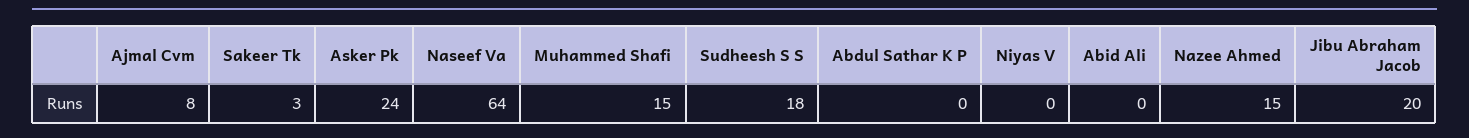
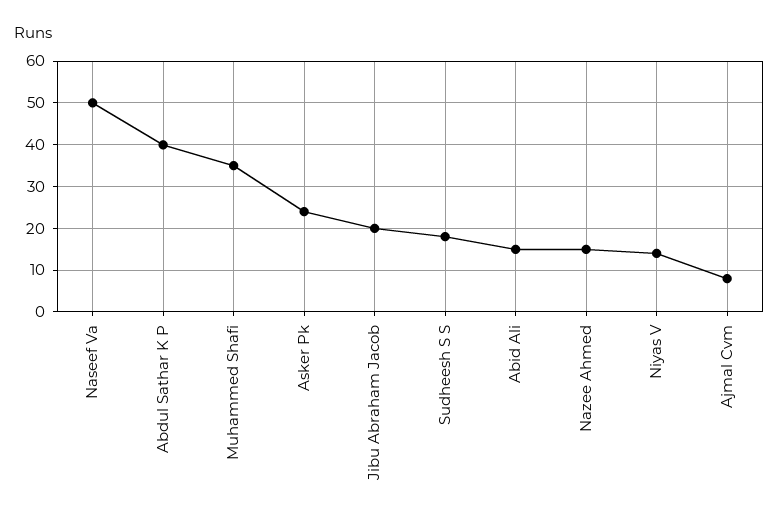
Sakeer Tk: 3 -> none
Naseef Va: 64 -> 50
Muhammed Shafi: 15 -> 35
Abdul Sathar K P: 0 -> 40
Niyas V: 0 -> 15
Abid Ali: 0 -> 15

